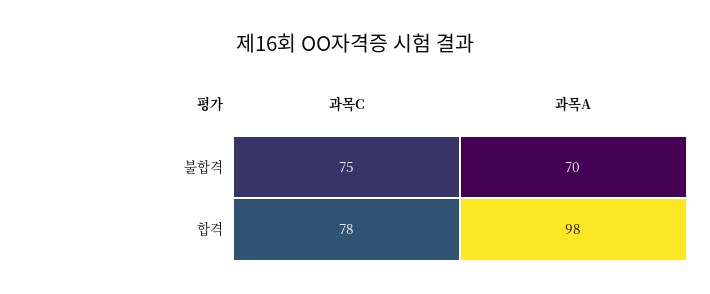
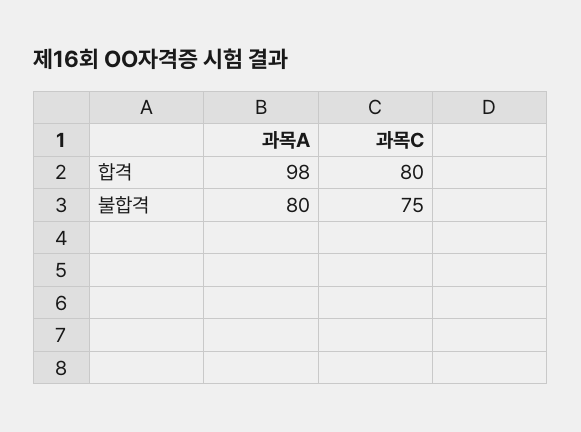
과목A, 불합격: 70 -> 80
과목C, 합격: 78 -> 80

